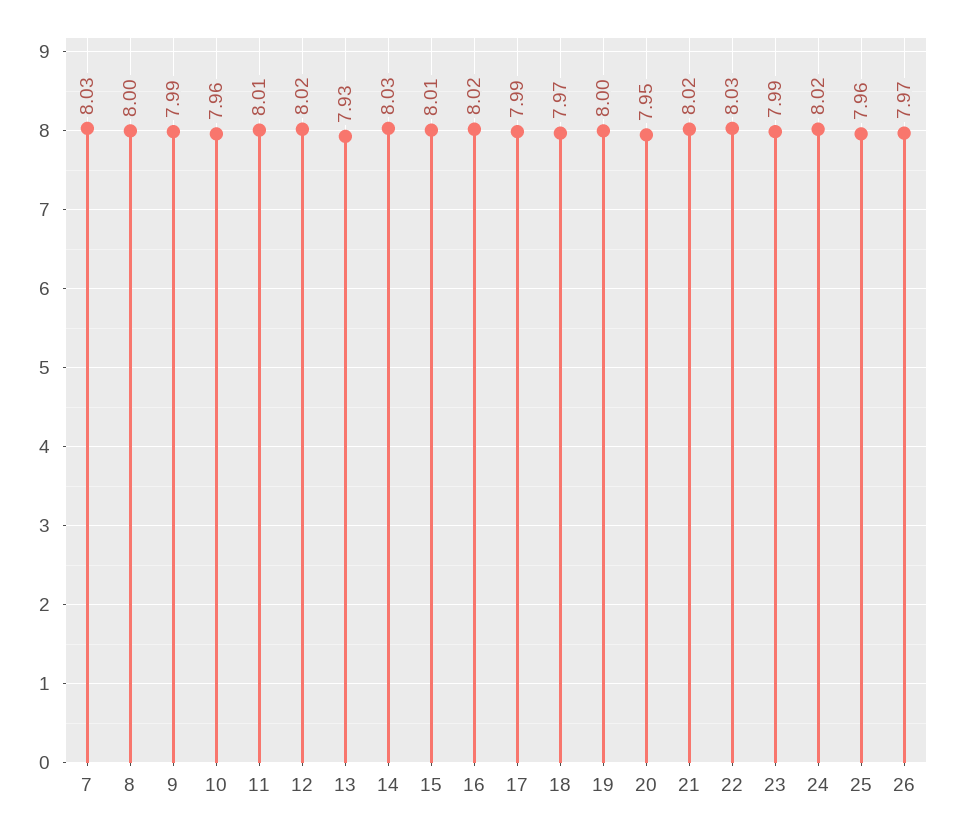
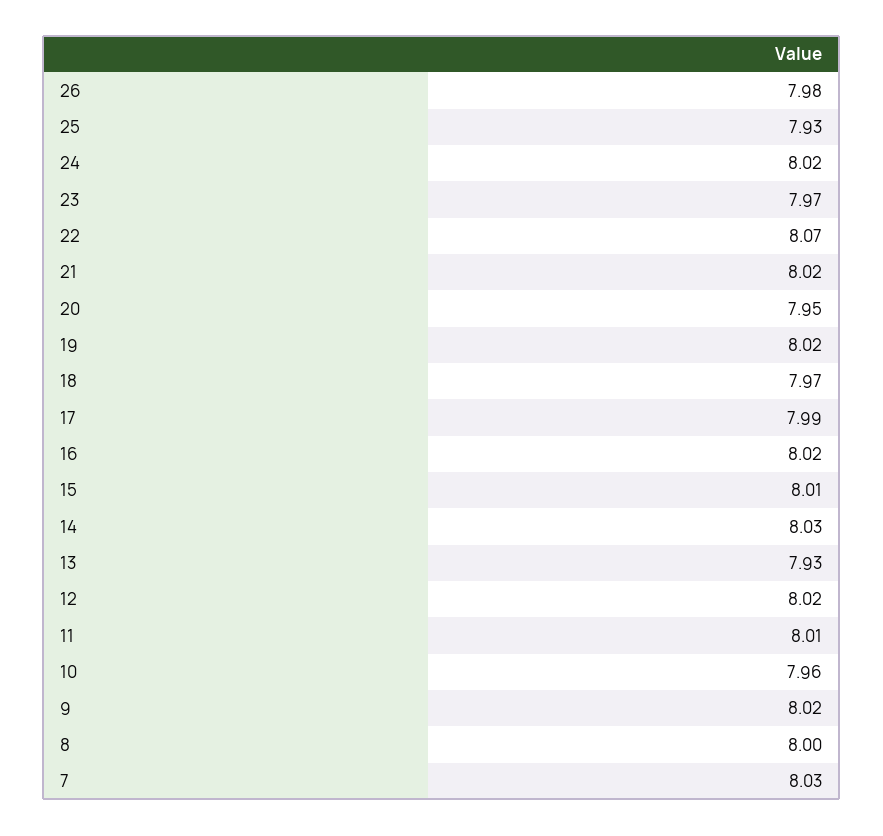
9: 7.99 -> 8.02
19: 8 -> 8.02
22: 8.03 -> 8.07
23: 7.99 -> 7.97
25: 7.96 -> 7.93
26: 7.97 -> 7.98

